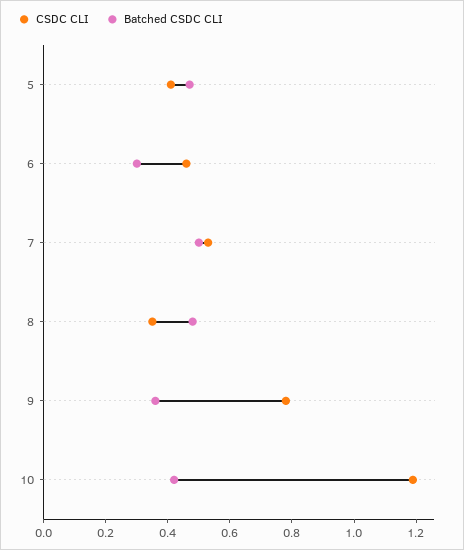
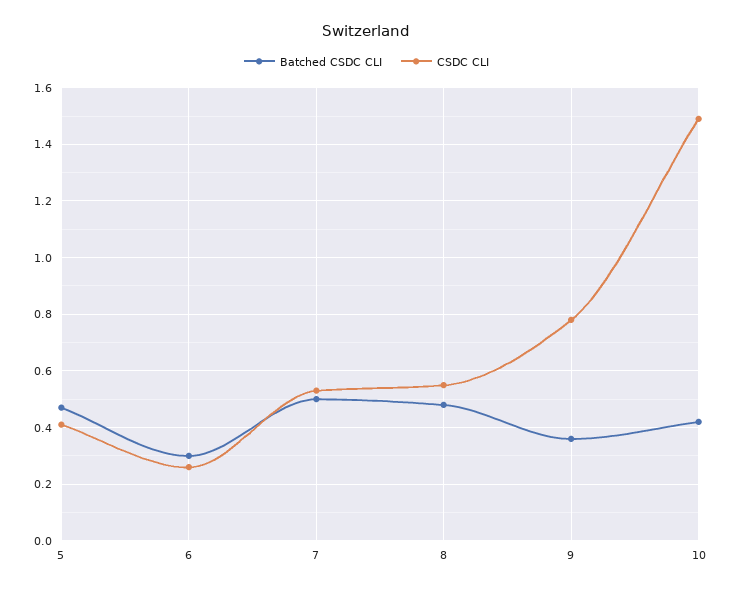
CSDC CLI, 6: 0.45 -> 0.25
CSDC CLI, 8: 0.35 -> 0.55
CSDC CLI, 10: 1.2 -> 1.5

